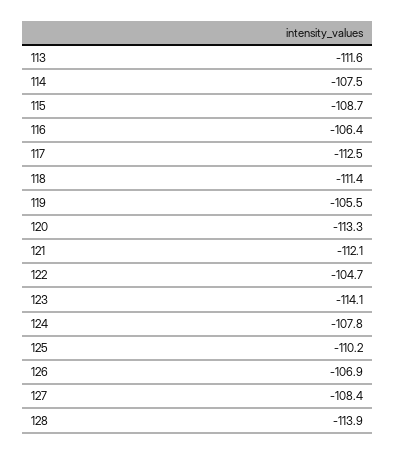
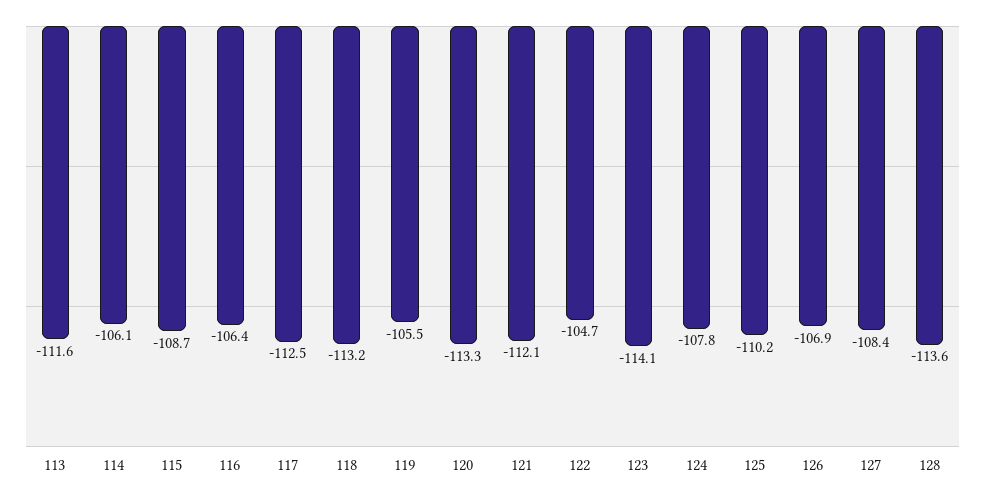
114: -107.5 -> -106.1
118: -111.4 -> -113.2
128: -113.9 -> -113.6

